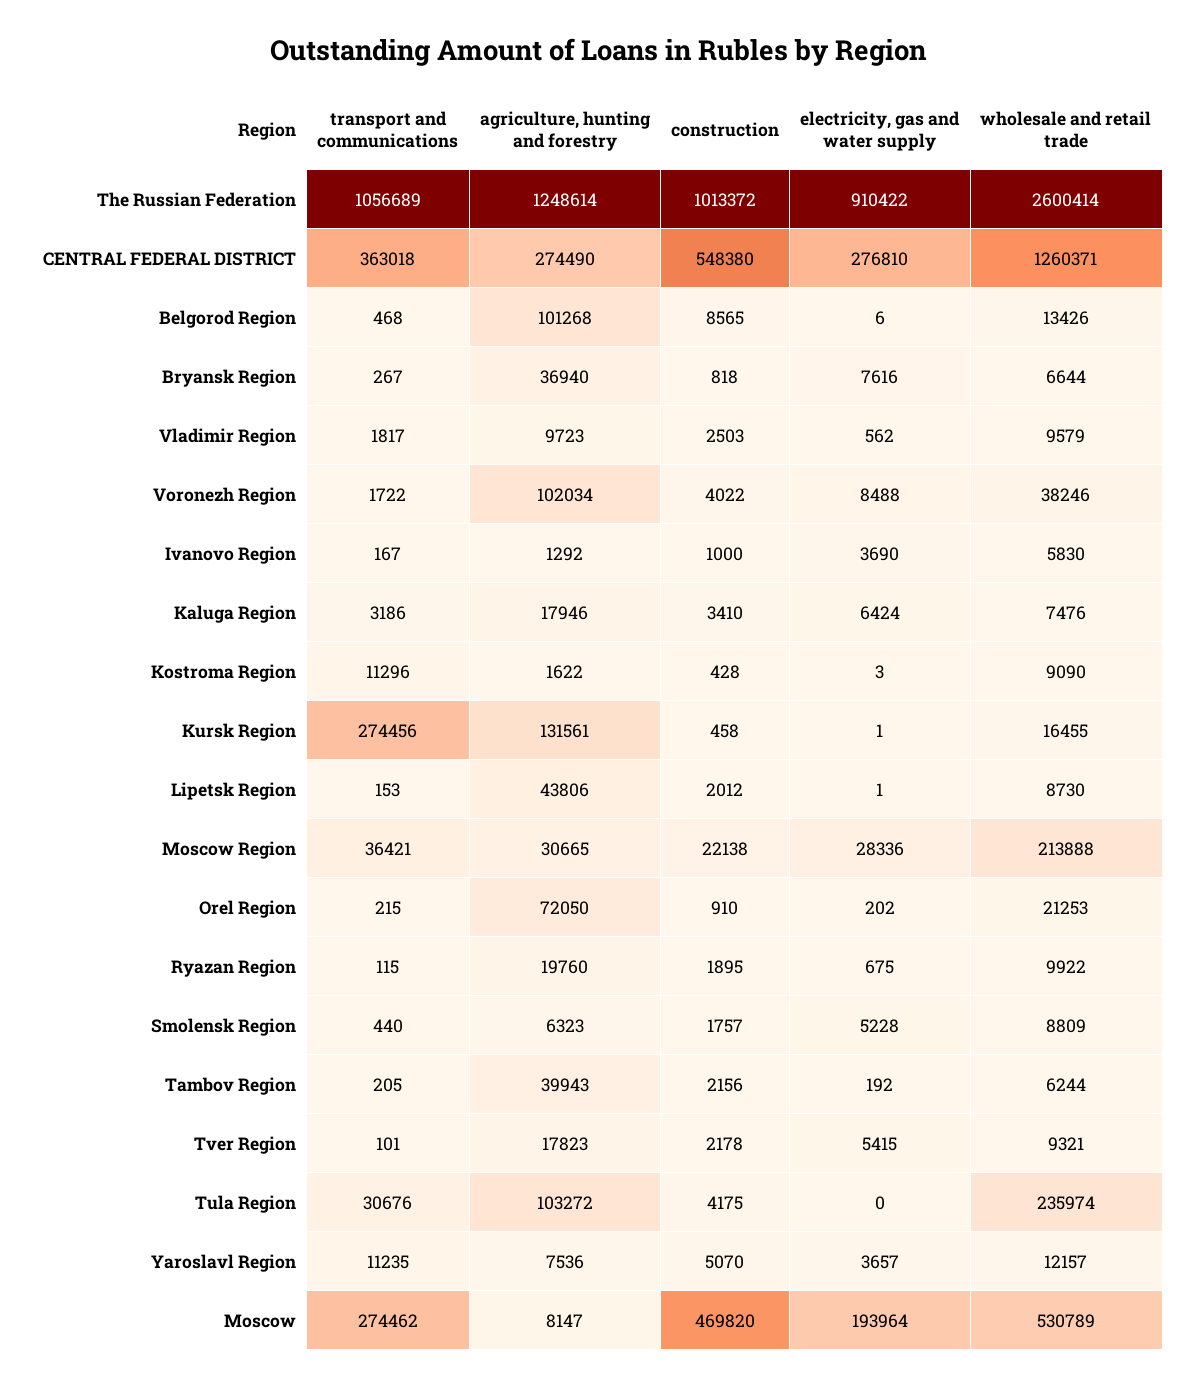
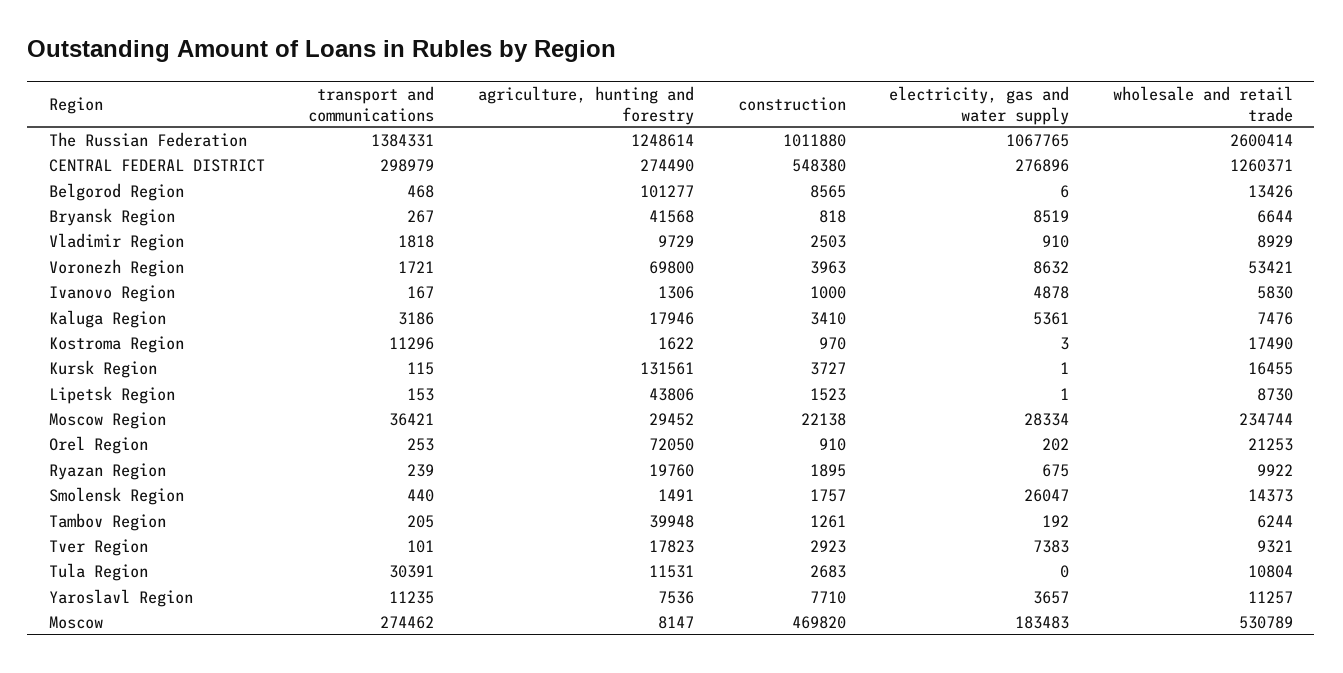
transport and communications, The Russian Federation: 1056689 -> 1384331
construction, The Russian Federation: 1013372 -> 1011880
electricity, gas and water supply, The Russian Federation: 910422 -> 1067765
transport and communications, CENTRAL FEDERAL DISTRICT: 363018 -> 298979
electricity, gas and water supply, CENTRAL FEDERAL DISTRICT: 276810 -> 276896
agriculture, hunting and forestry, Belgorod Region: 101268 -> 101277
agriculture, hunting and forestry, Bryansk Region: 36940 -> 41568
electricity, gas and water supply, Bryansk Region: 7616 -> 8519
transport and communications, Vladimir Region: 1817 -> 1818
agriculture, hunting and forestry, Vladimir Region: 9723 -> 9729
electricity, gas and water supply, Vladimir Region: 562 -> 910
wholesale and retail trade, Vladimir Region: 9579 -> 8929
transport and communications, Voronezh Region: 1722 -> 1721
agriculture, hunting and forestry, Voronezh Region: 102034 -> 69800
construction, Voronezh Region: 4022 -> 3963
electricity, gas and water supply, Voronezh Region: 8488 -> 8632
wholesale and retail trade, Voronezh Region: 38246 -> 53421
agriculture, hunting and forestry, Ivanovo Region: 1292 -> 1306
electricity, gas and water supply, Ivanovo Region: 3690 -> 4878
electricity, gas and water supply, Kaluga Region: 6424 -> 5361
construction, Kostroma Region: 428 -> 970
wholesale and retail trade, Kostroma Region: 9090 -> 17490
transport and communications, Kursk Region: 274456 -> 115
construction, Kursk Region: 458 -> 3727
construction, Lipetsk Region: 2012 -> 1523
agriculture, hunting and forestry, Moscow Region: 30665 -> 29452
electricity, gas and water supply, Moscow Region: 28336 -> 28334
wholesale and retail trade, Moscow Region: 213888 -> 234744
transport and communications, Orel Region: 215 -> 253
transport and communications, Ryazan Region: 115 -> 239
agriculture, hunting and forestry, Smolensk Region: 6323 -> 1491
electricity, gas and water supply, Smolensk Region: 5228 -> 26047
wholesale and retail trade, Smolensk Region: 8809 -> 14373
agriculture, hunting and forestry, Tambov Region: 39943 -> 39948
construction, Tambov Region: 2156 -> 1261
construction, Tver Region: 2178 -> 2923
electricity, gas and water supply, Tver Region: 5415 -> 7383
transport and communications, Tula Region: 30676 -> 30391
agriculture, hunting and forestry, Tula Region: 103272 -> 11531
construction, Tula Region: 4175 -> 2683
wholesale and retail trade, Tula Region: 235974 -> 10804
construction, Yaroslavl Region: 5070 -> 7710
wholesale and retail trade, Yaroslavl Region: 12157 -> 11257
electricity, gas and water supply, Moscow: 193964 -> 183483

